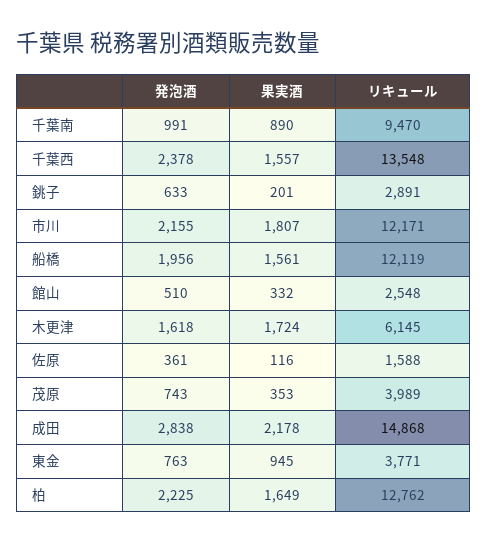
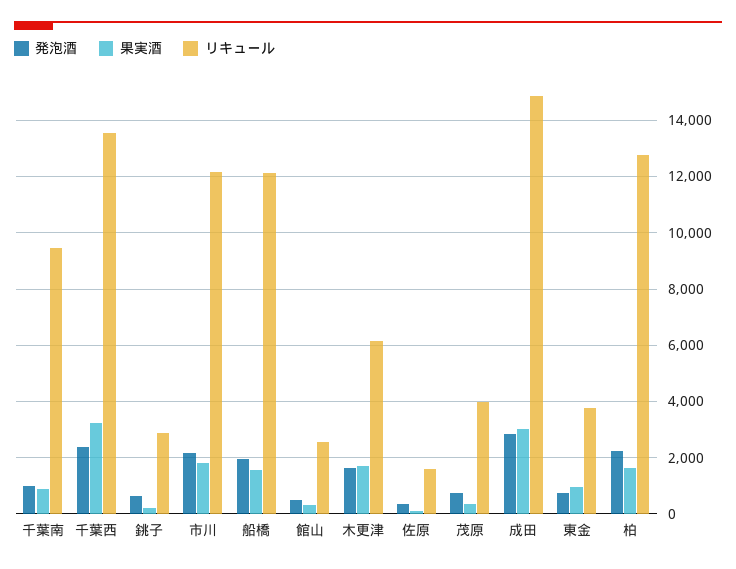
果実酒, 千葉西: 1557 -> 3250
果実酒, 成田: 2178 -> 3000

